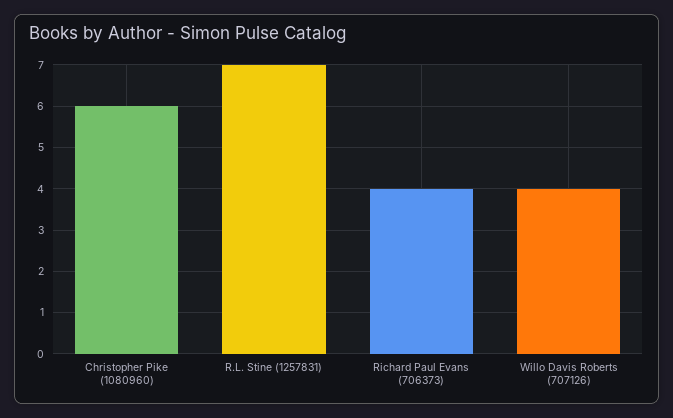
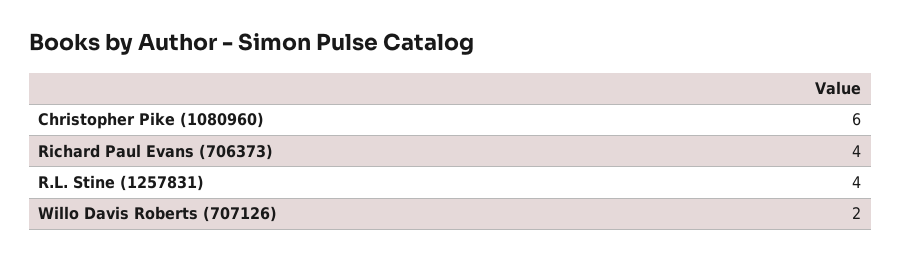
R.L. Stine (1257831): 7 -> 4
Willo Davis Roberts (707126): 4 -> 2

